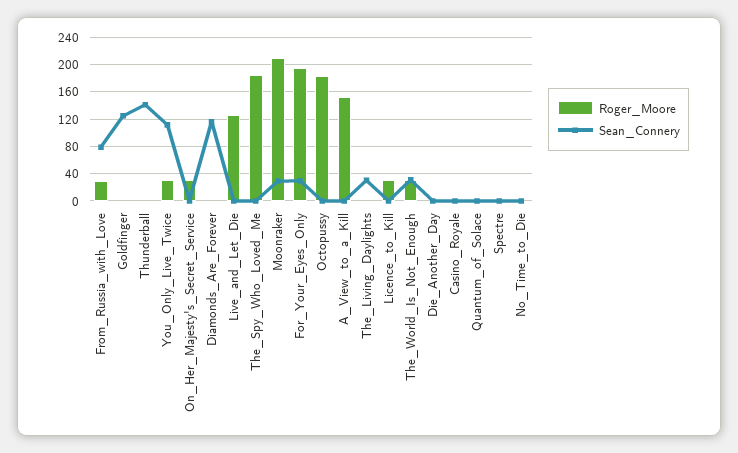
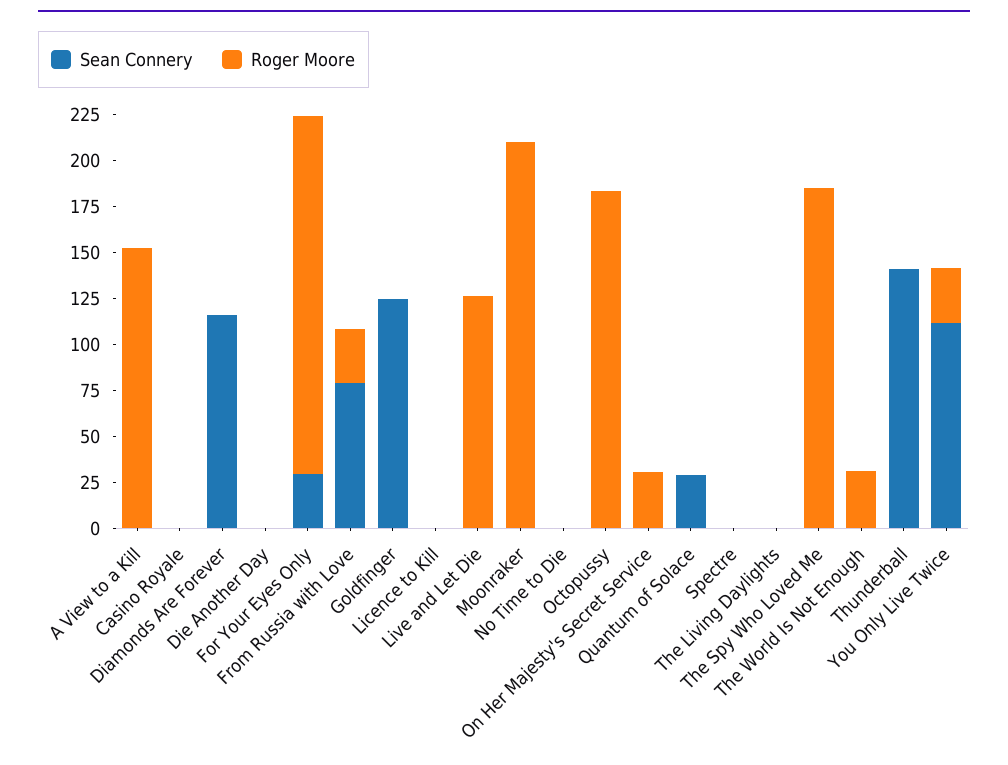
Sean_Connery, Moonraker: 30 -> 0
Sean_Connery, The_Living_Daylights: 30 -> 0
Roger_Moore, Licence_to_Kill: 30 -> 0
Sean_Connery, The_World_Is_Not_Enough: 30 -> 0
Sean_Connery, Quantum_of_Solace: 0 -> 30

